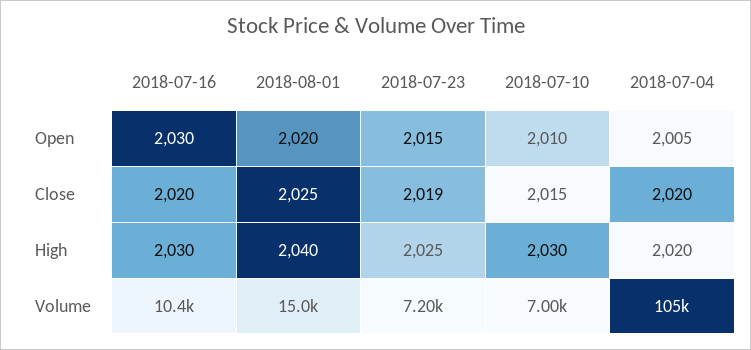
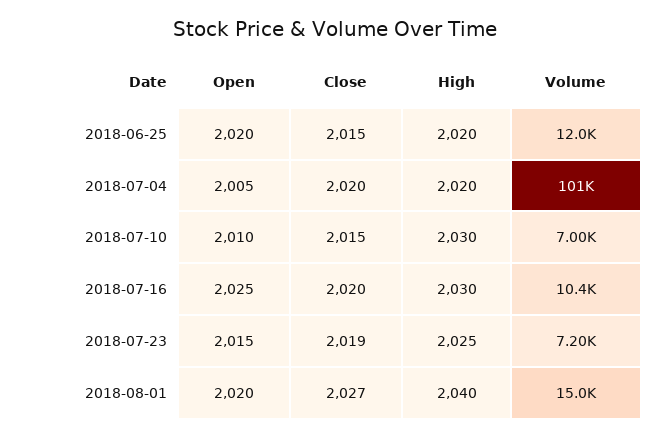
2018-07-16, Open: 2030 -> 2025
2018-08-01, Close: 2025 -> 2027
2018-07-04, Volume: 105000 -> 101000
2018-06-25, Open: none -> 2020
2018-06-25, Close: none -> 2015
2018-06-25, High: none -> 2020
2018-06-25, Volume: none -> 12000

